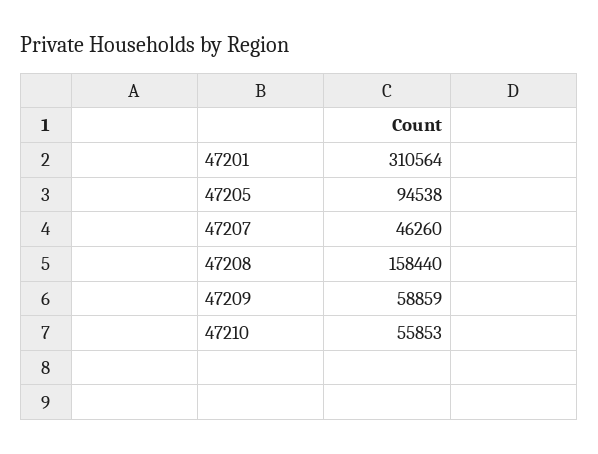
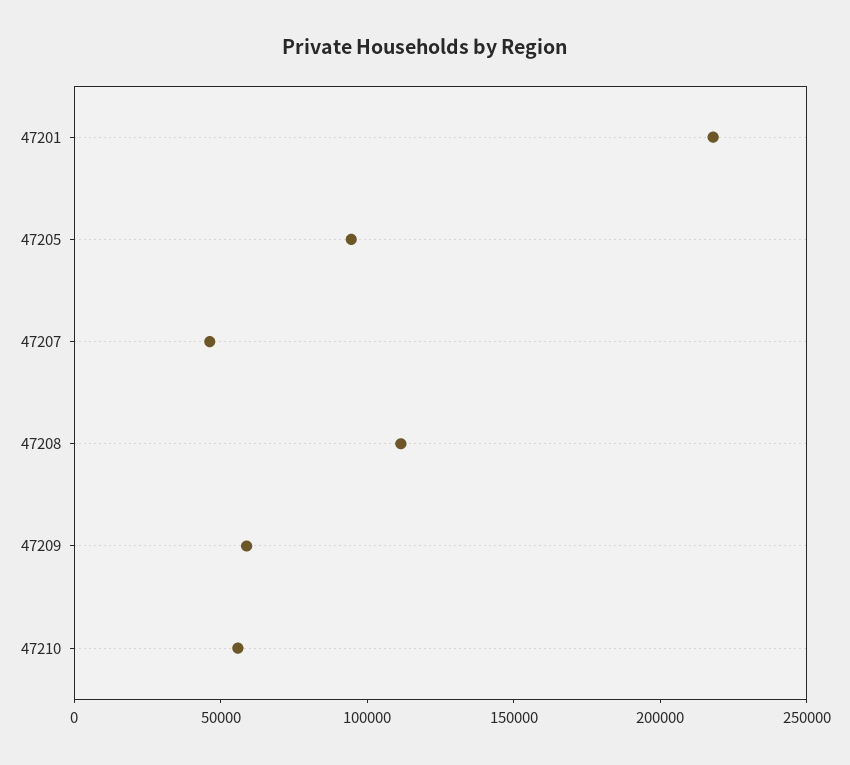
47201: 310564 -> 220000
47208: 158440 -> 110000

